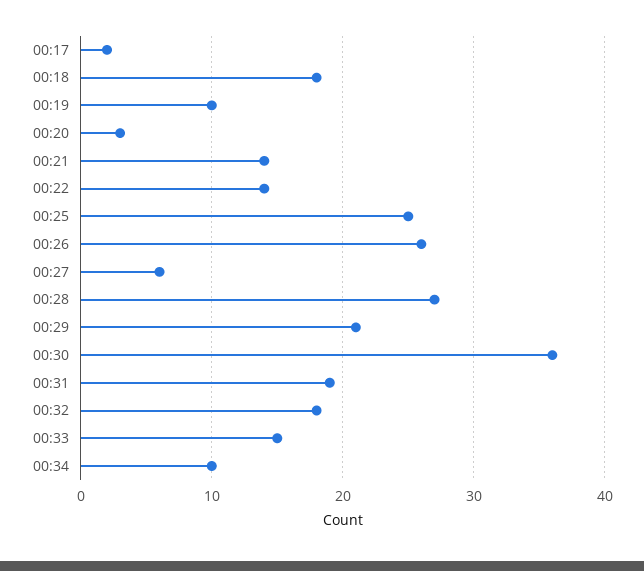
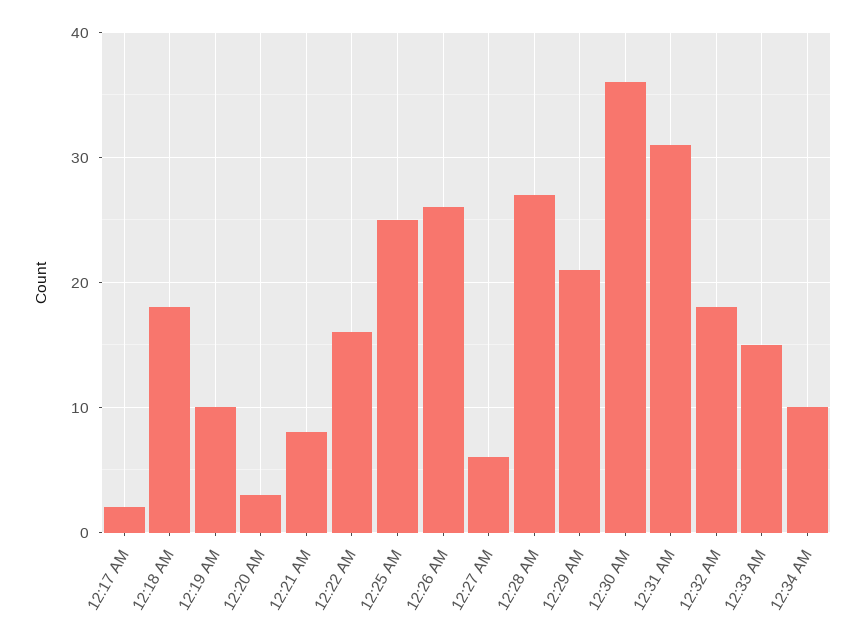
00:21: 14 -> 8
00:22: 14 -> 16
00:31: 19 -> 31

